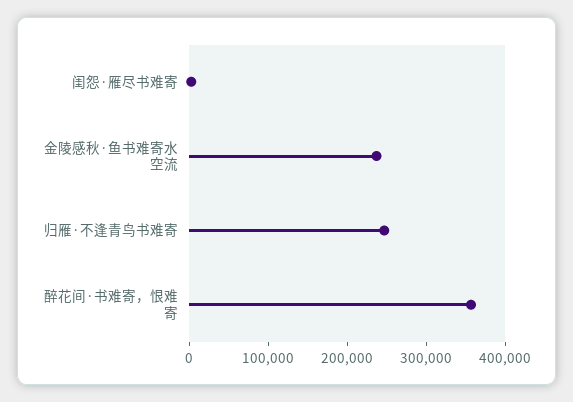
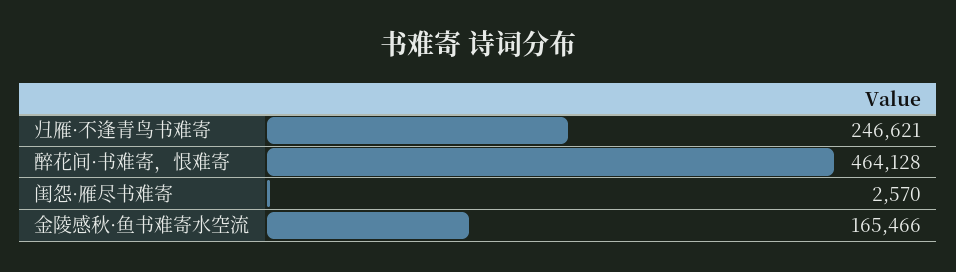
金陵感秋·鱼书难寄水空流: 240000 -> 165466
醉花间·书难寄，恨难寄: 360000 -> 464128

